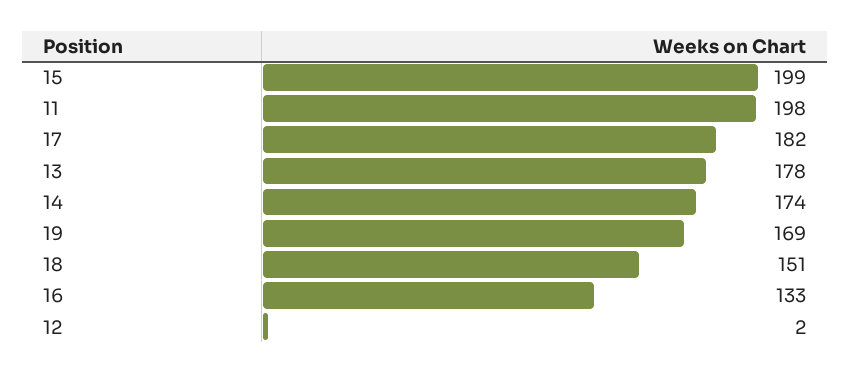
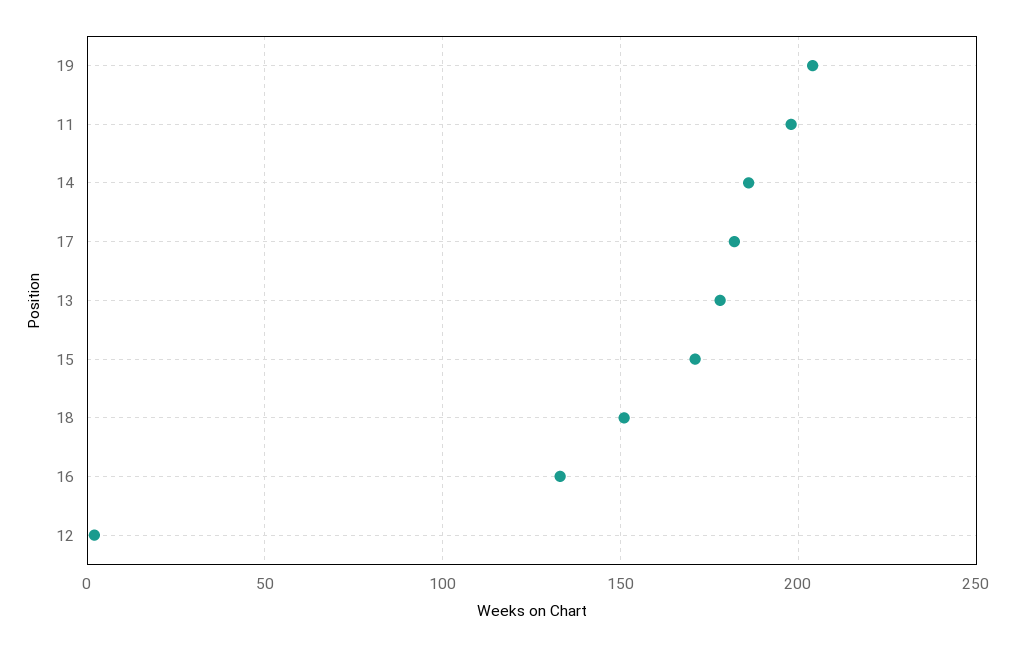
15: 199 -> 170
14: 174 -> 185
19: 169 -> 205

